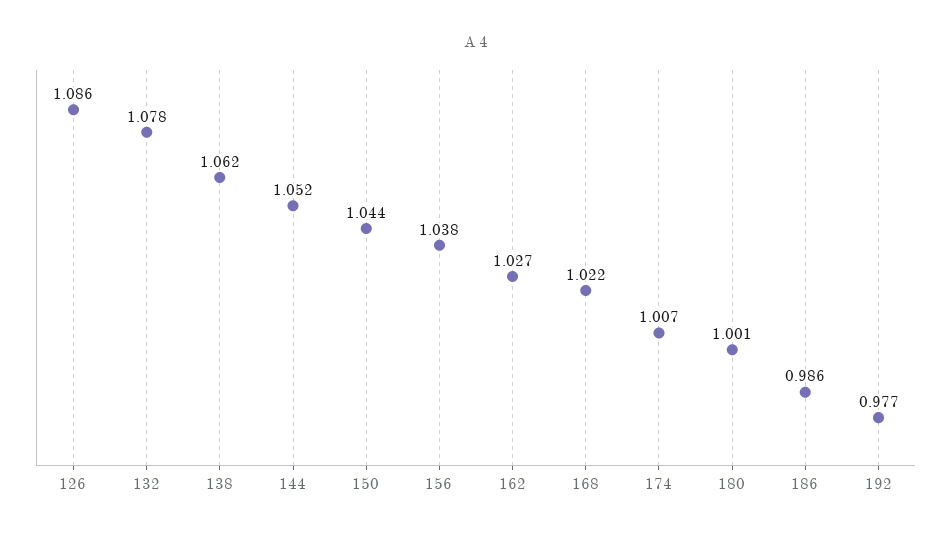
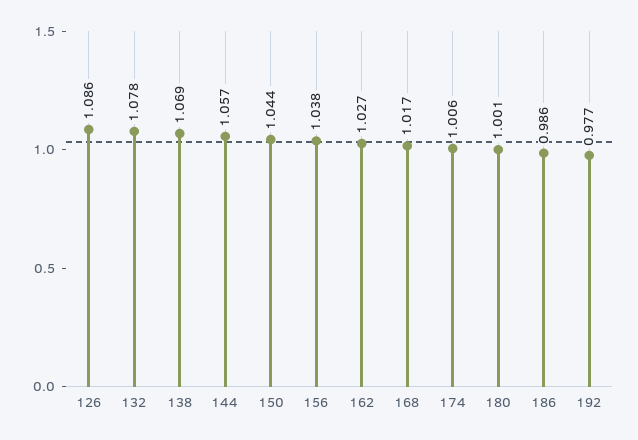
138: 1.062 -> 1.069
144: 1.052 -> 1.057
168: 1.022 -> 1.017
174: 1.007 -> 1.006

